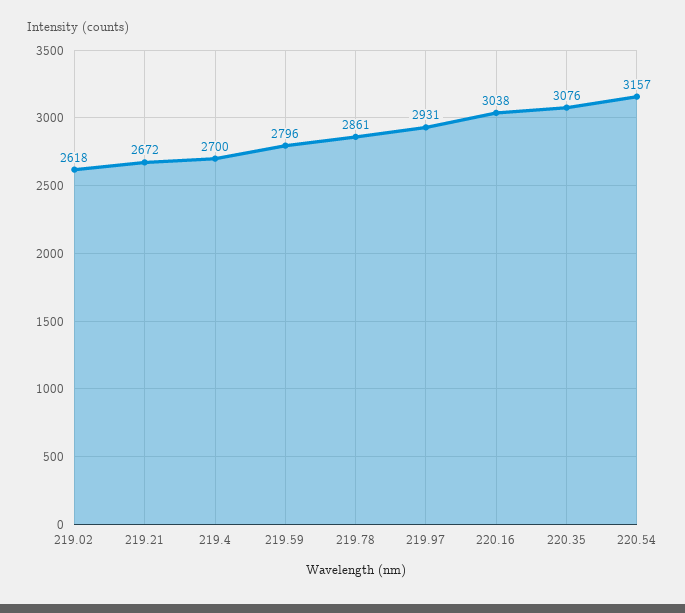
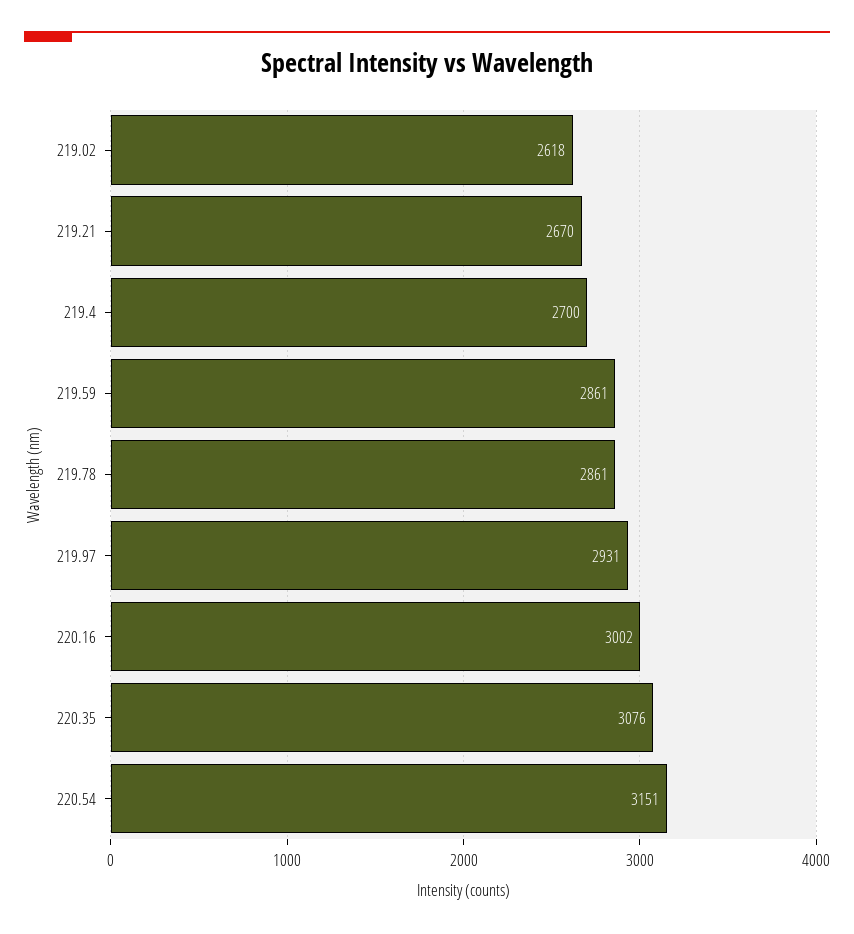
219.21: 2672 -> 2670
219.59: 2796 -> 2861
220.16: 3038 -> 3002
220.54: 3157 -> 3151

